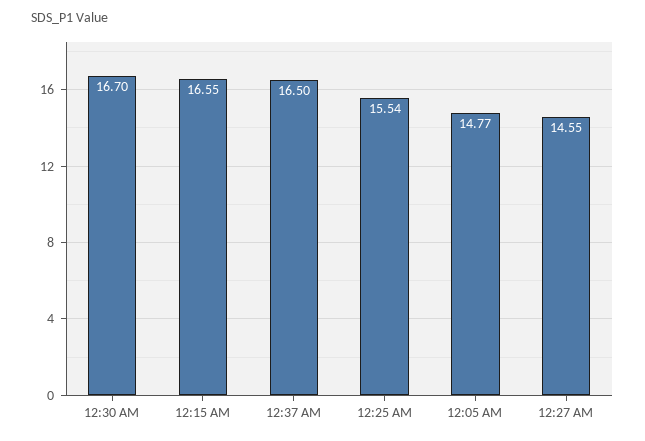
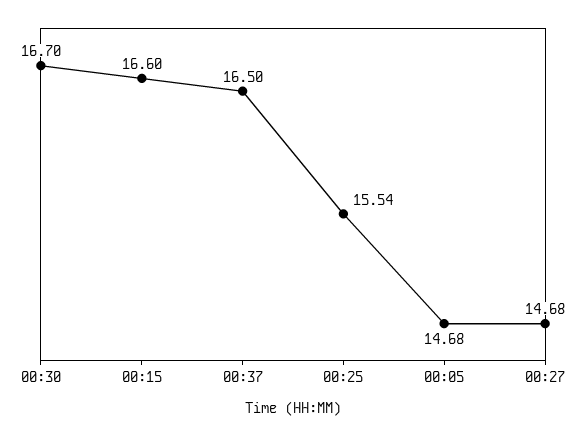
12:15 AM: 16.55 -> 16.6
12:05 AM: 14.77 -> 14.68
12:27 AM: 14.55 -> 14.68

